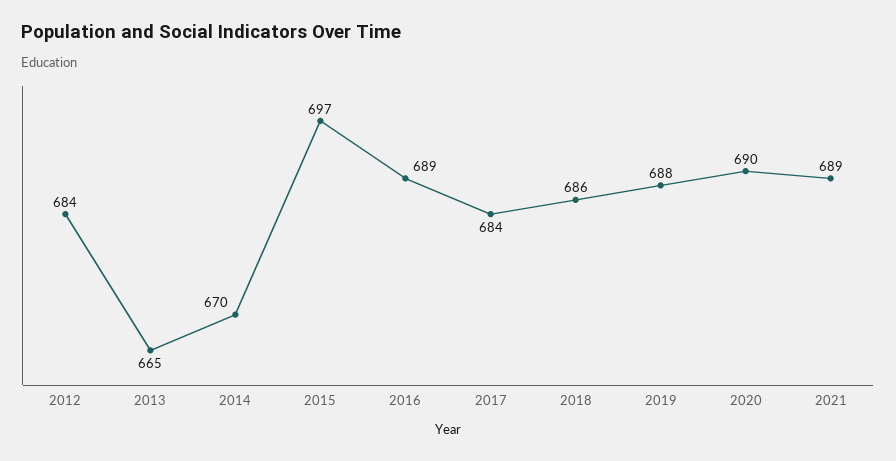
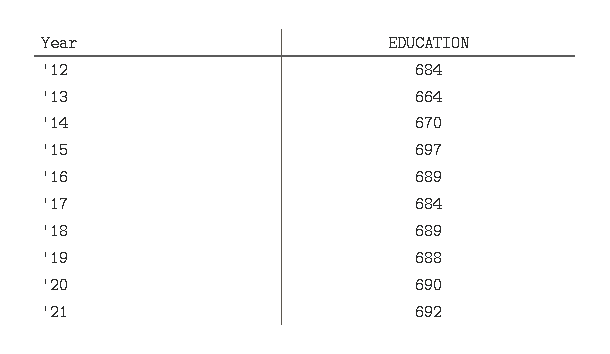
2013: 665 -> 664
2018: 686 -> 689
2021: 689 -> 692

